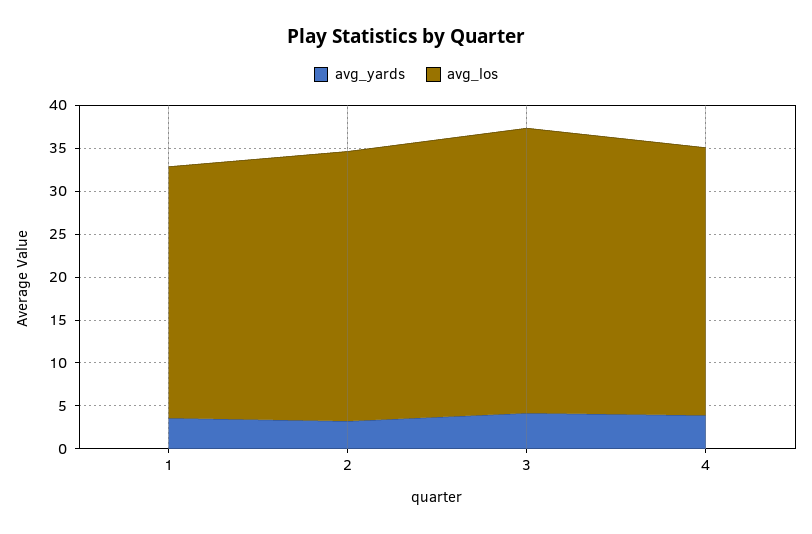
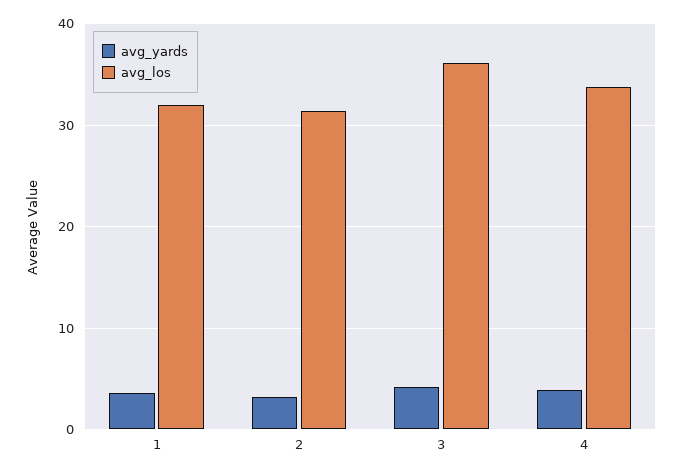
avg_los, 1: 29 -> 32
avg_los, 3: 33 -> 36
avg_los, 4: 31 -> 34

